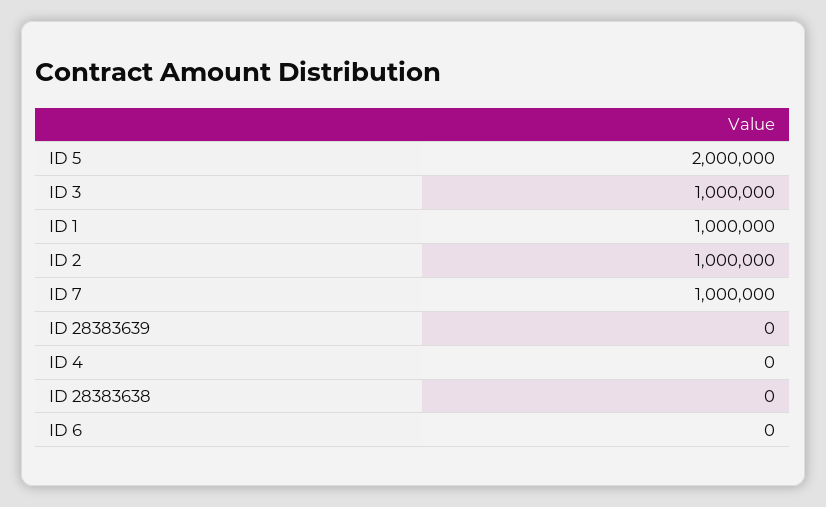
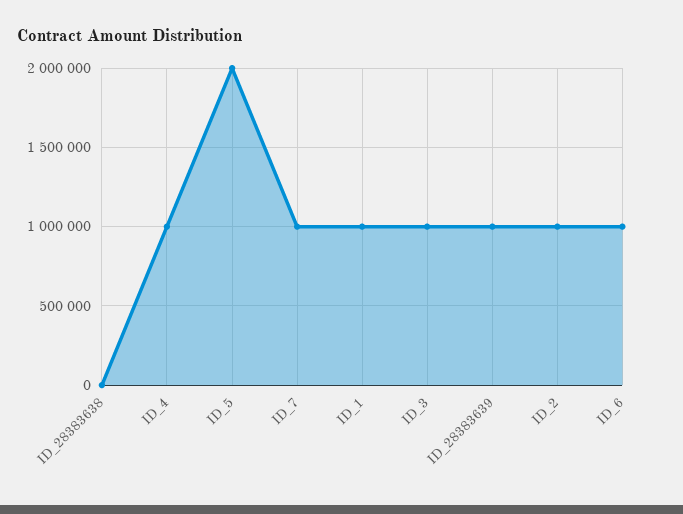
ID 28383639: 0 -> 1000000
ID 4: 0 -> 1000000
ID 6: 0 -> 1000000

